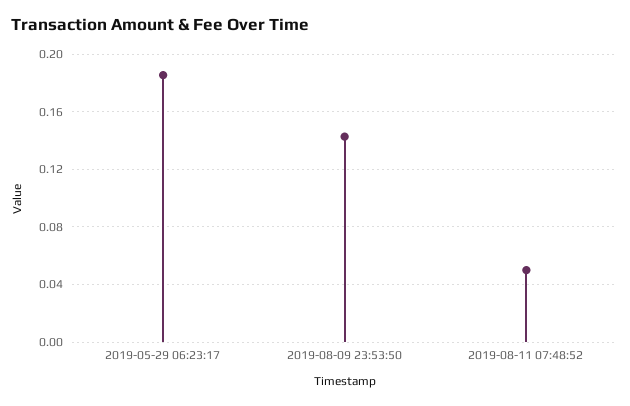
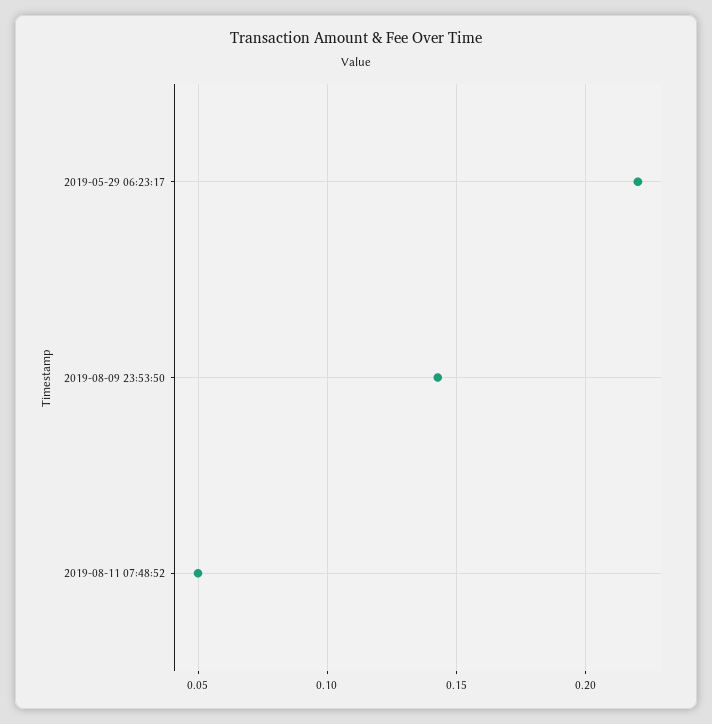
2019-05-29 06:23:17: 0.185 -> 0.22

